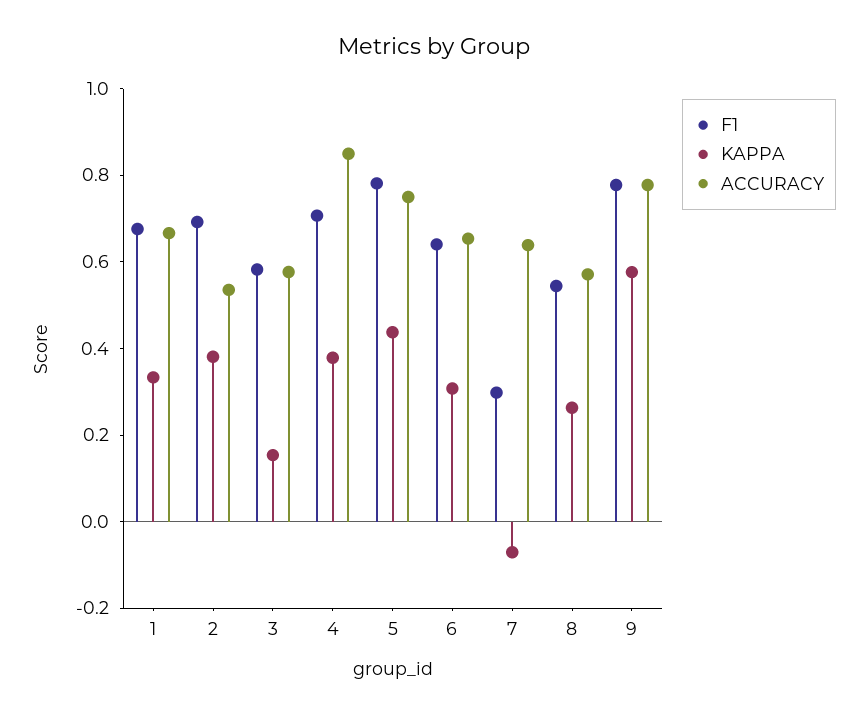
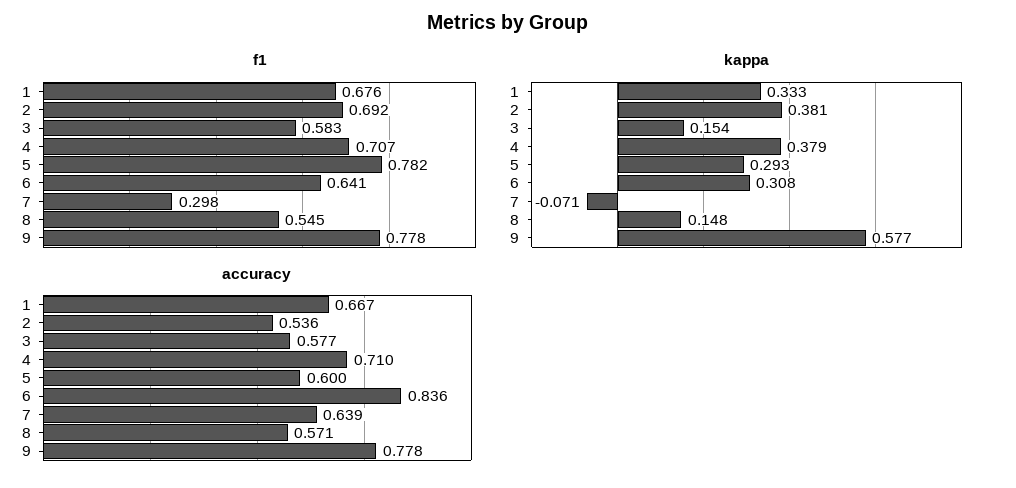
ACCURACY, 4: 0.85 -> 0.71
KAPPA, 5: 0.45 -> 0.293
ACCURACY, 5: 0.75 -> 0.6
ACCURACY, 6: 0.65 -> 0.836
KAPPA, 8: 0.25 -> 0.148

